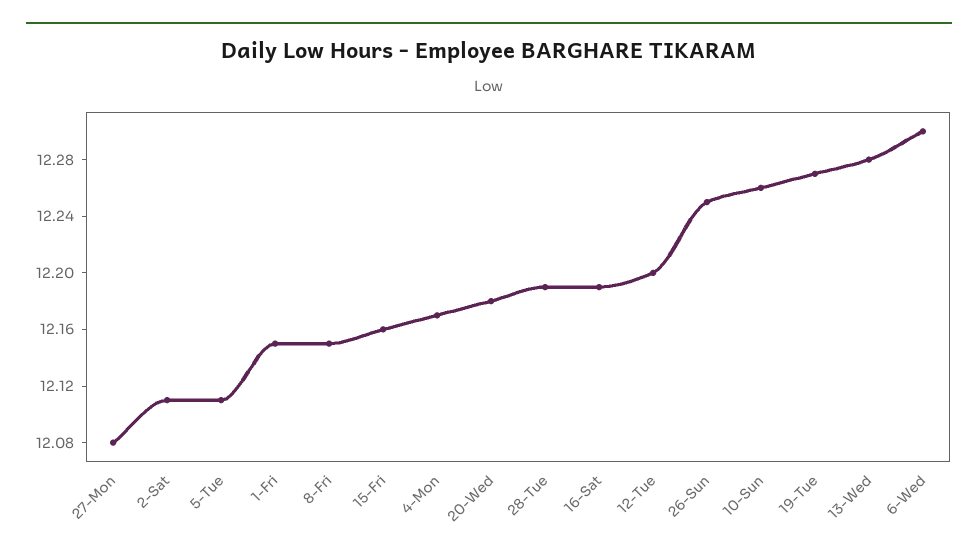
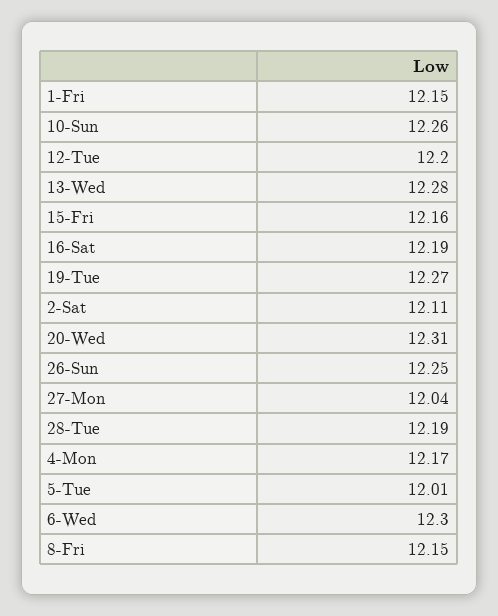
27-Mon: 12.08 -> 12.04
5-Tue: 12.11 -> 12.01
20-Wed: 12.18 -> 12.31

